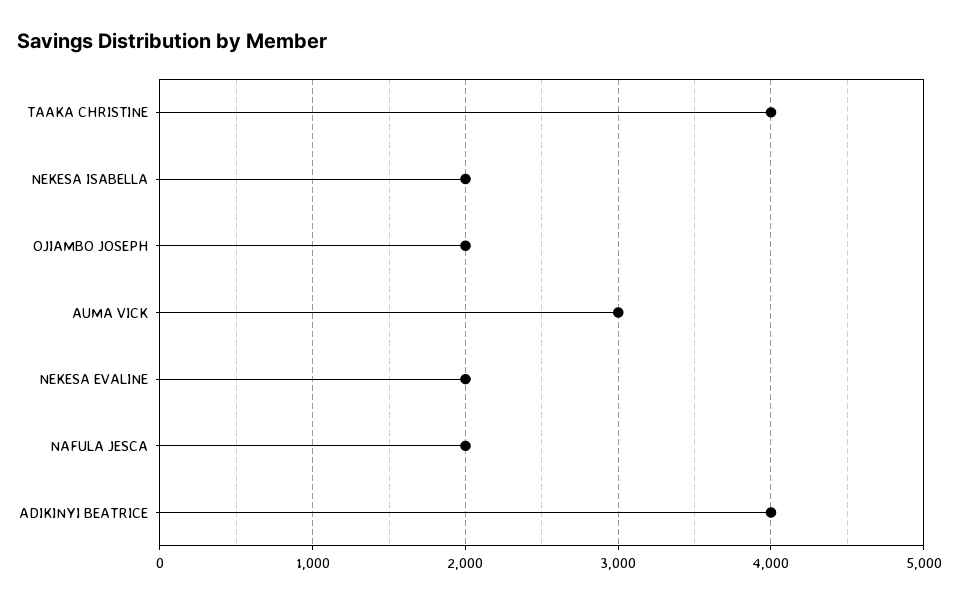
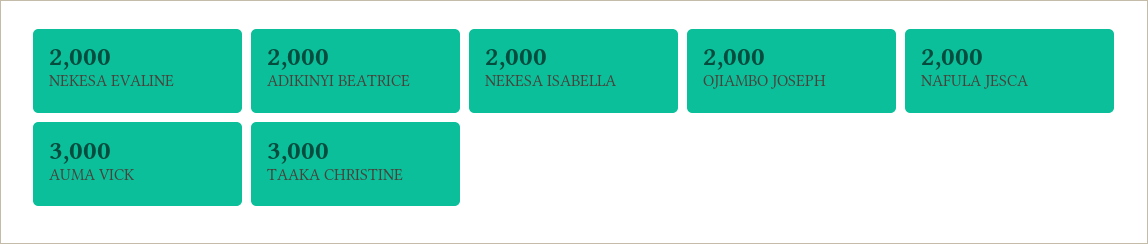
TAAKA CHRISTINE: 4000 -> 3000
ADIKINYI BEATRICE: 4000 -> 2000

